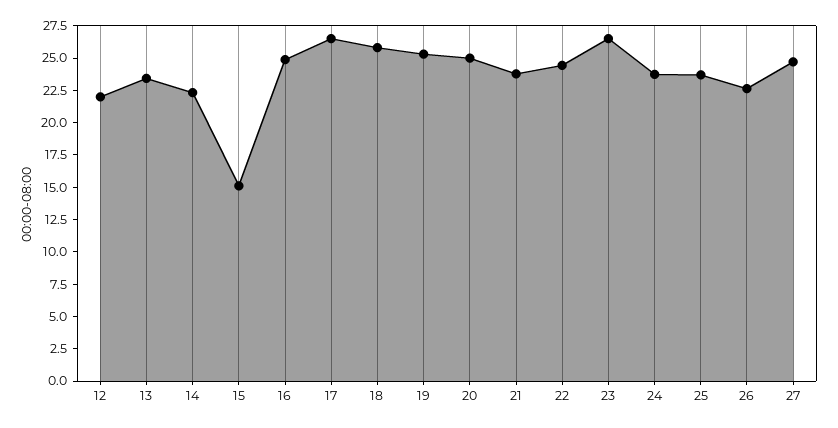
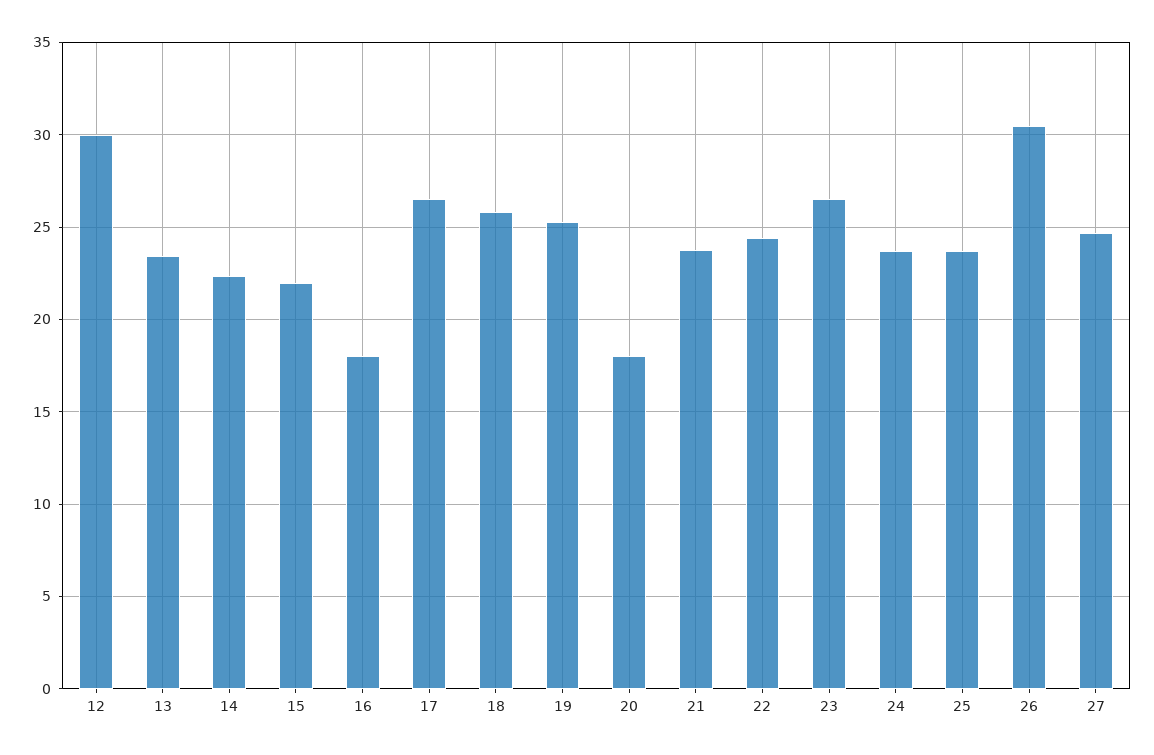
12: 22.5 -> 30
15: 15 -> 22
16: 25 -> 18
20: 25 -> 18
26: 22.5 -> 30.5

